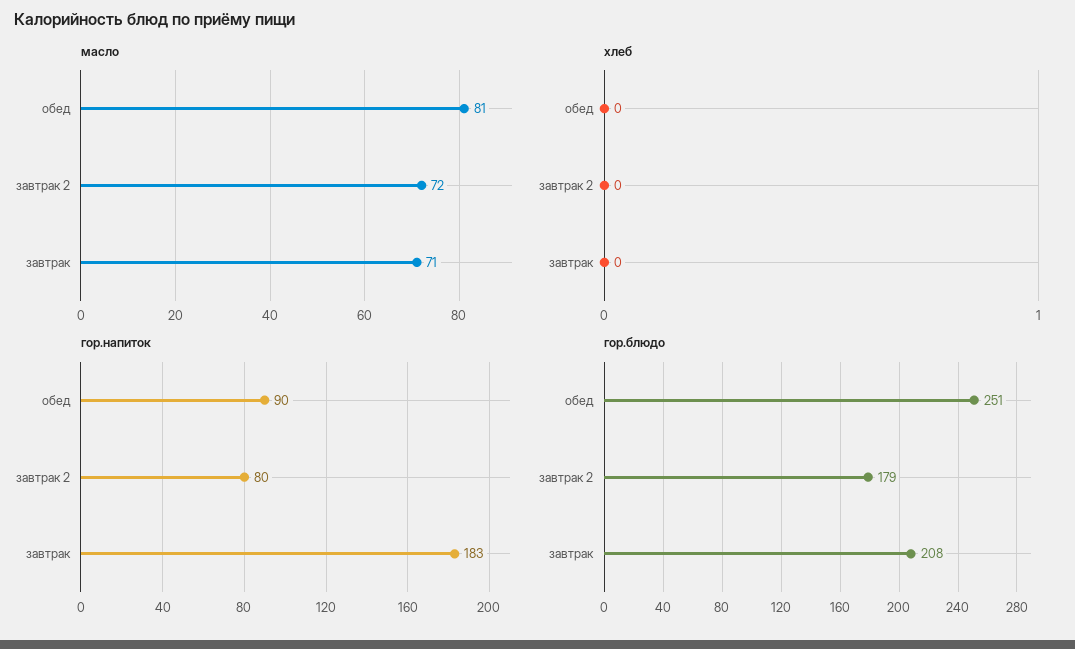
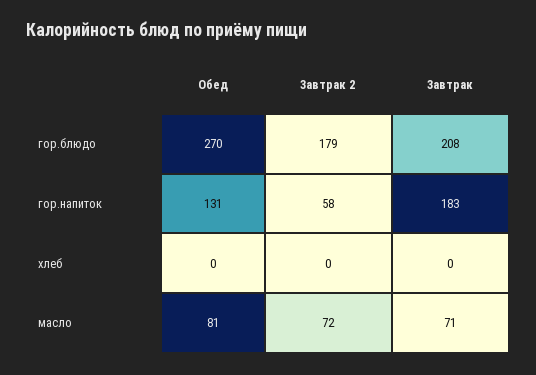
гор.напиток, обед: 90 -> 131
гор.напиток, завтрак 2: 80 -> 58
гор.блюдо, обед: 251 -> 270

